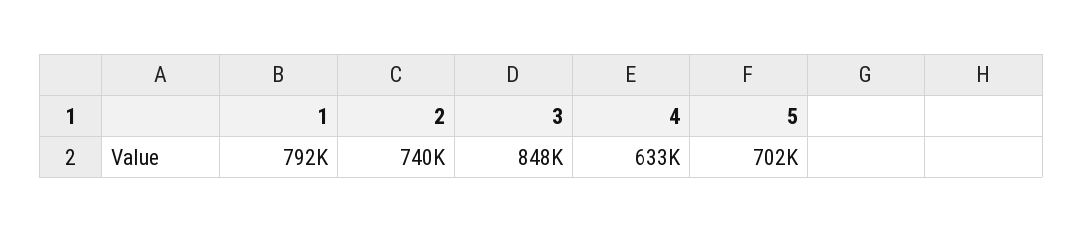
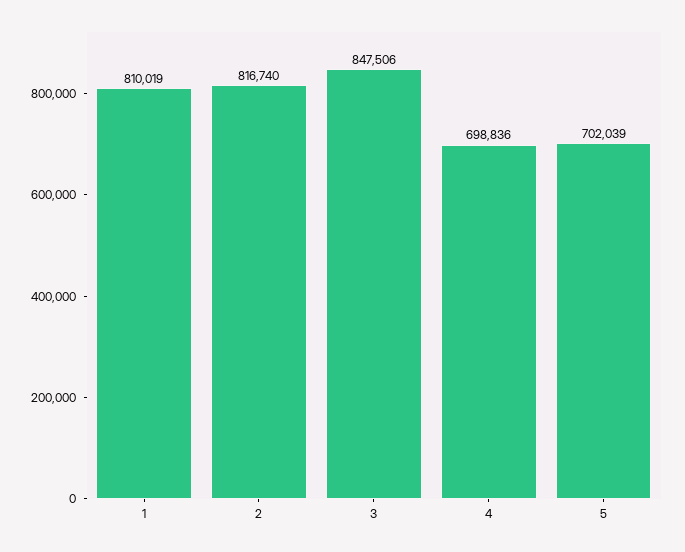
1: 792000 -> 810019
2: 740000 -> 816740
4: 633000 -> 698836

